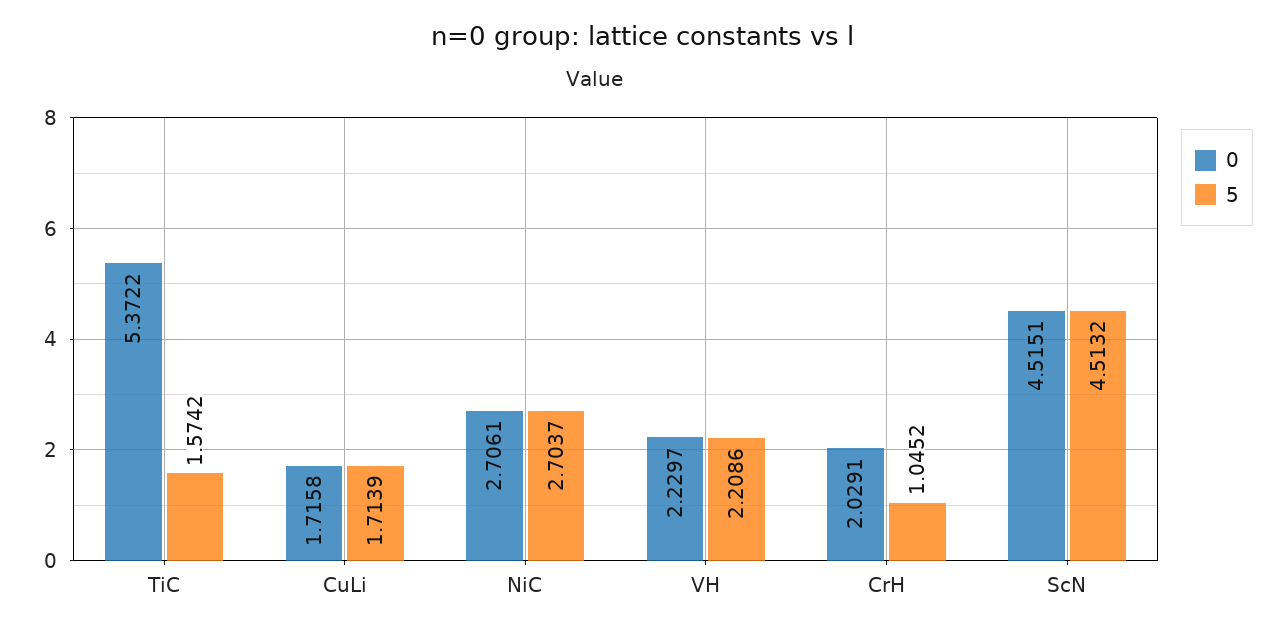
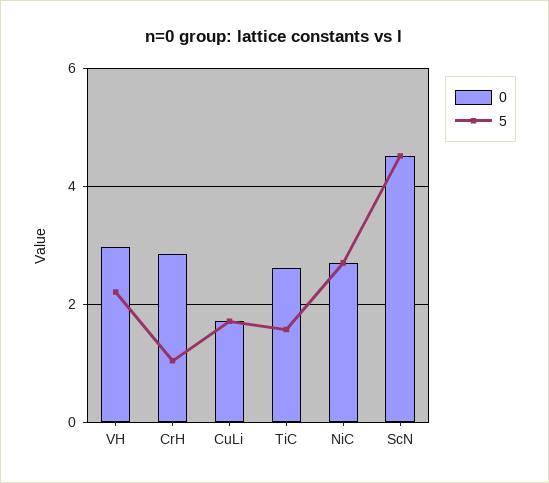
0, TiC: 5.3722 -> 2.6
0, VH: 2.2297 -> 3
0, CrH: 2.0291 -> 2.8

